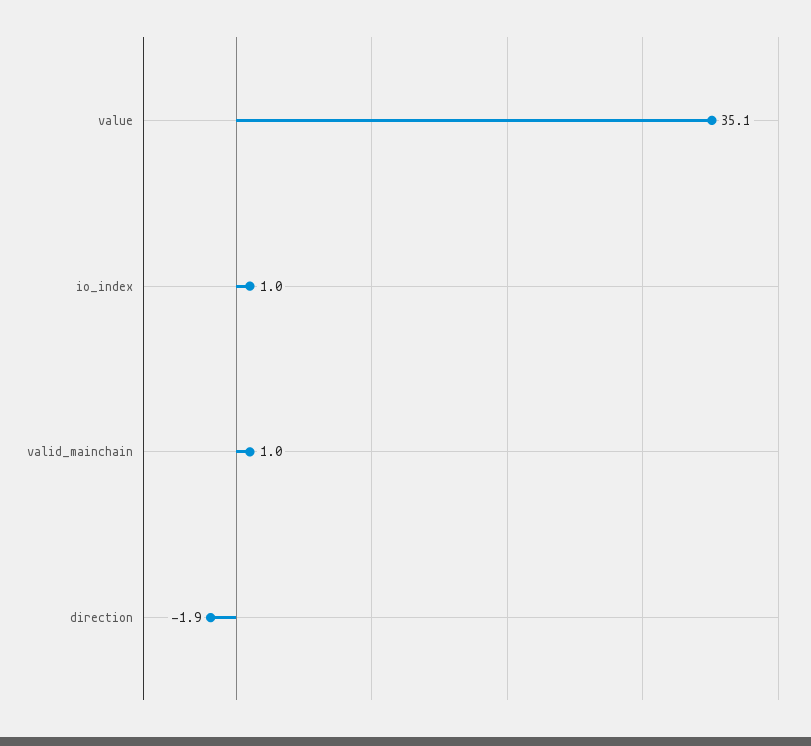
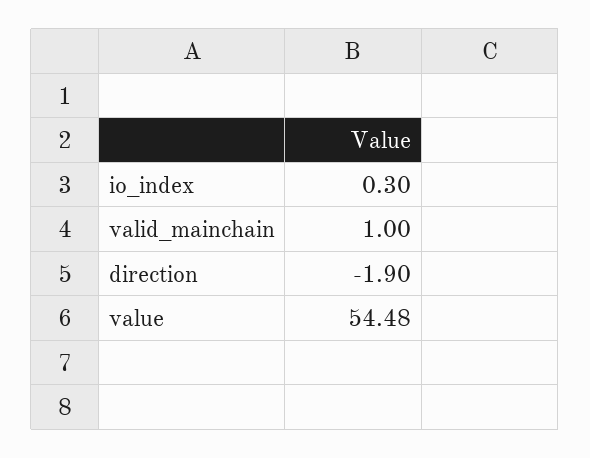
value: 35.1 -> 54.48
io_index: 1 -> 0.3

